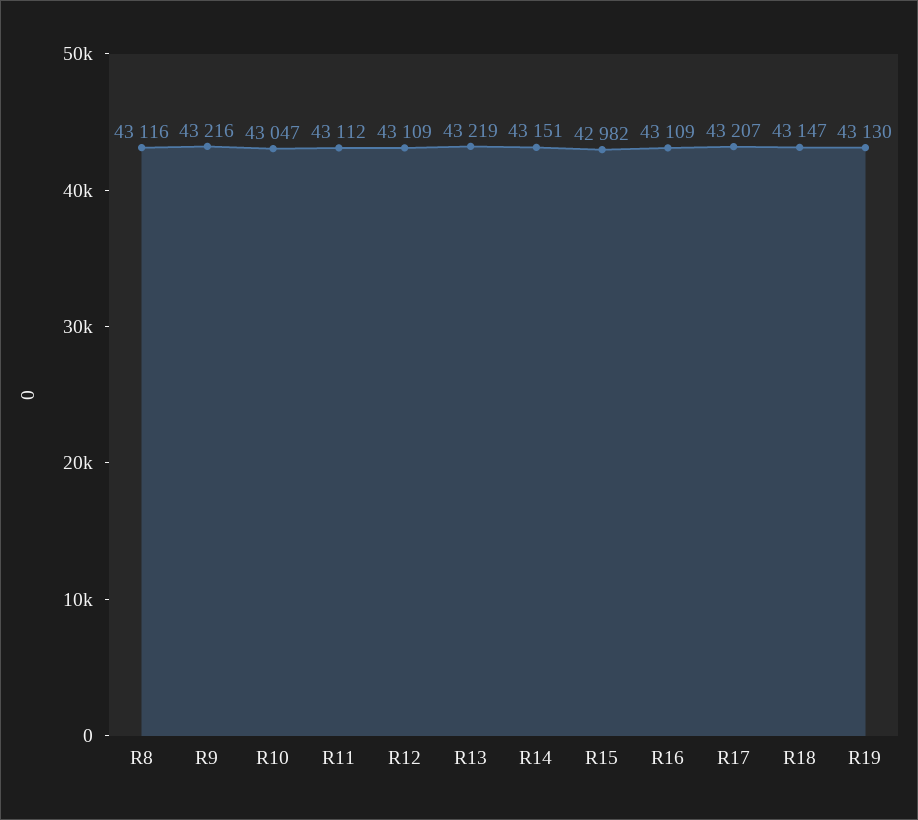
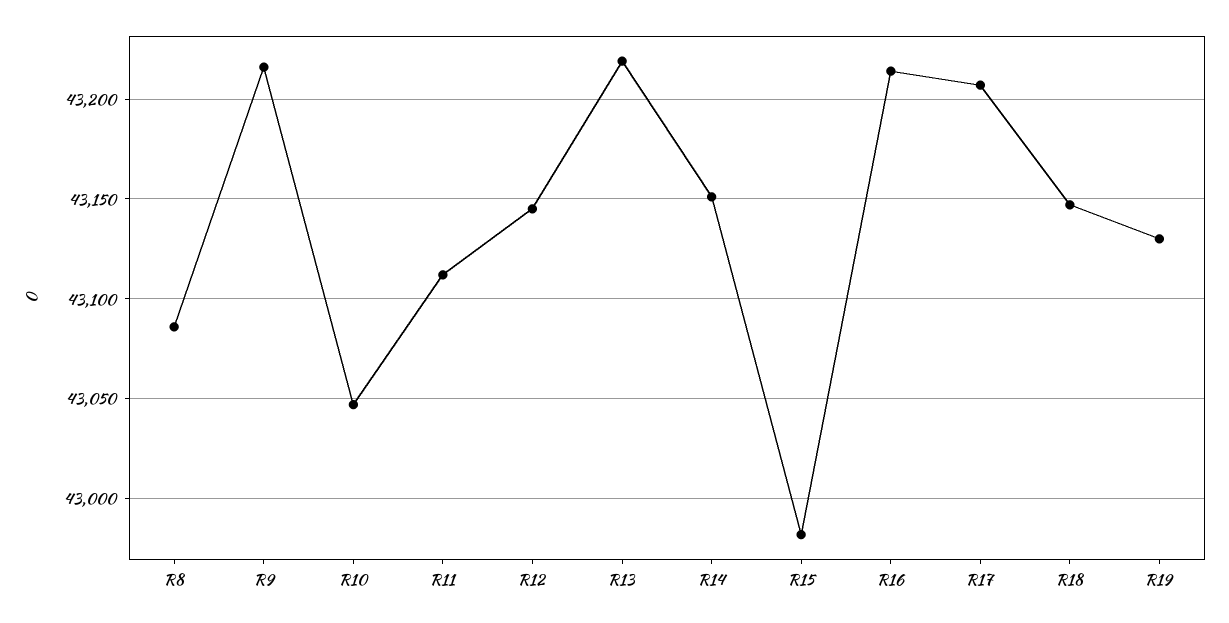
R8: 43116 -> 43085
R12: 43109 -> 43145
R16: 43109 -> 43215

